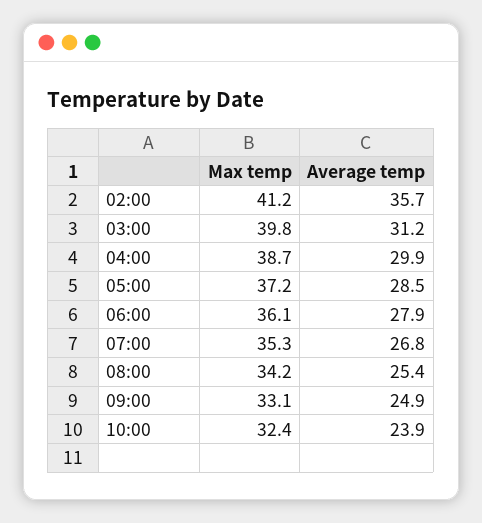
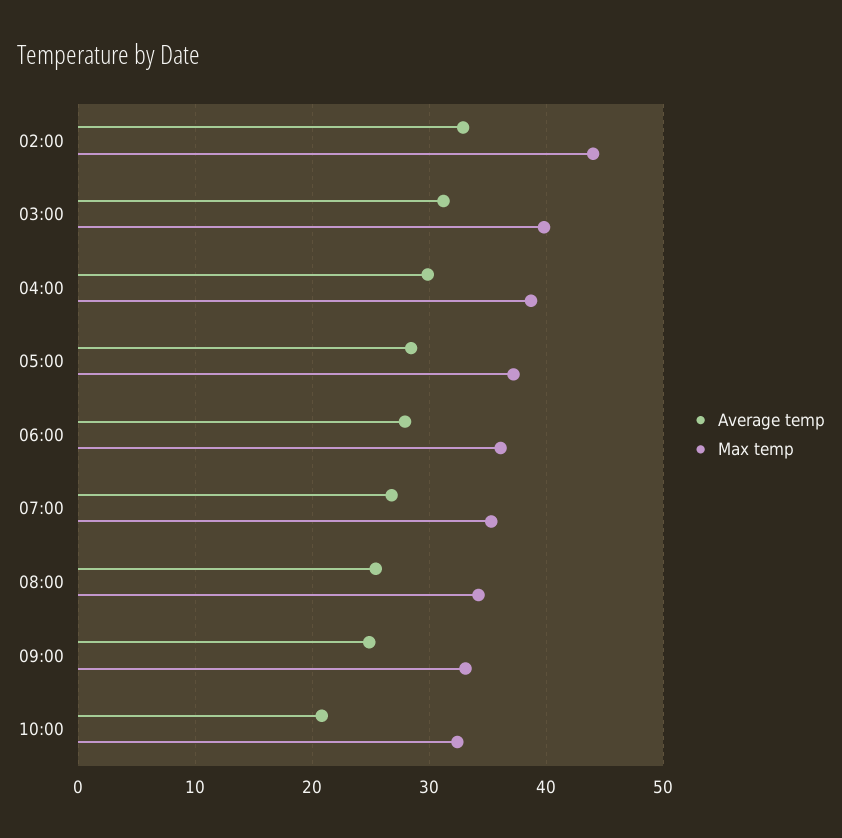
Max temp, 02:00: 41.2 -> 44
Average temp, 02:00: 35.7 -> 33
Average temp, 10:00: 23.9 -> 21

